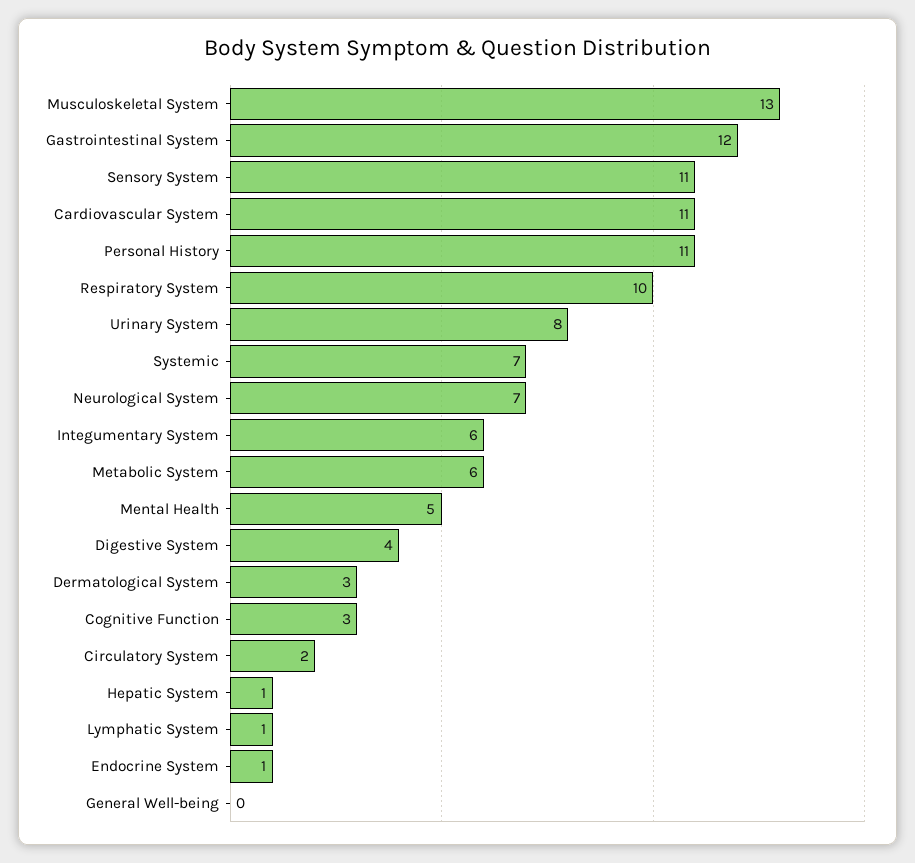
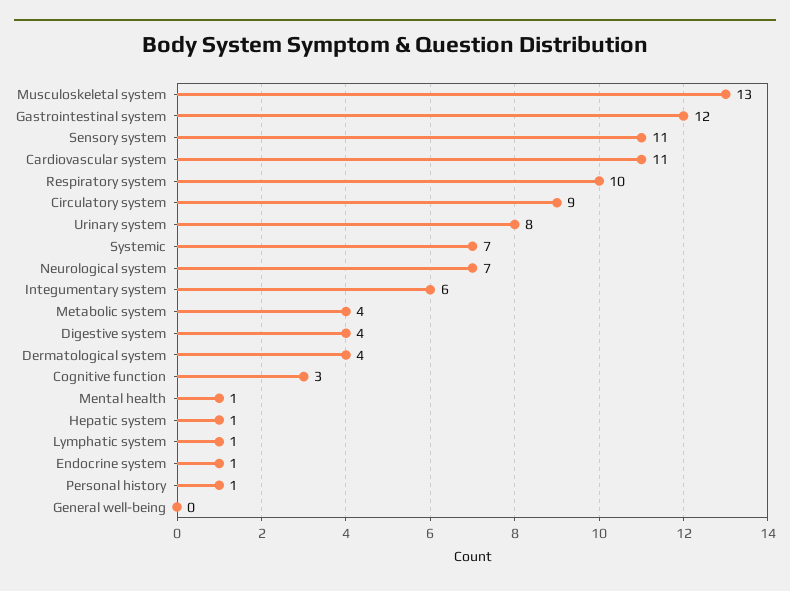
Personal History: 11 -> 1
Metabolic System: 6 -> 4
Mental Health: 5 -> 1
Dermatological System: 3 -> 4
Circulatory System: 2 -> 9

